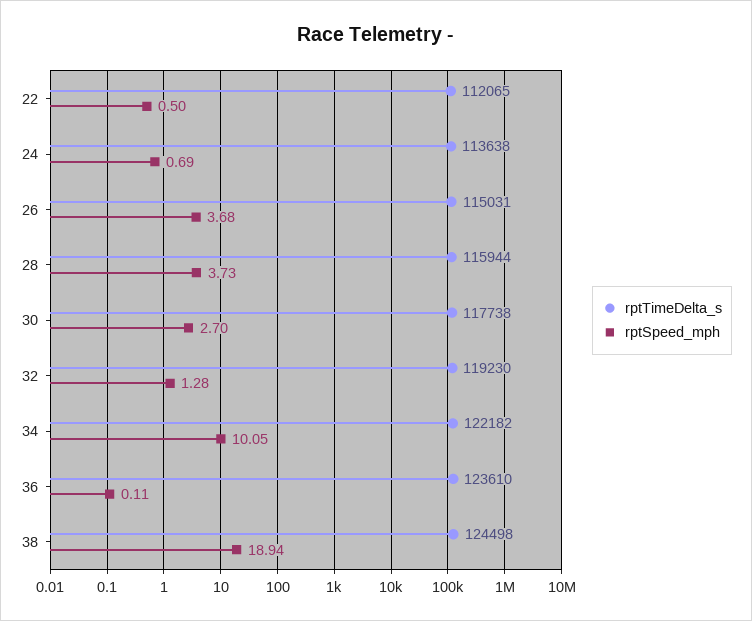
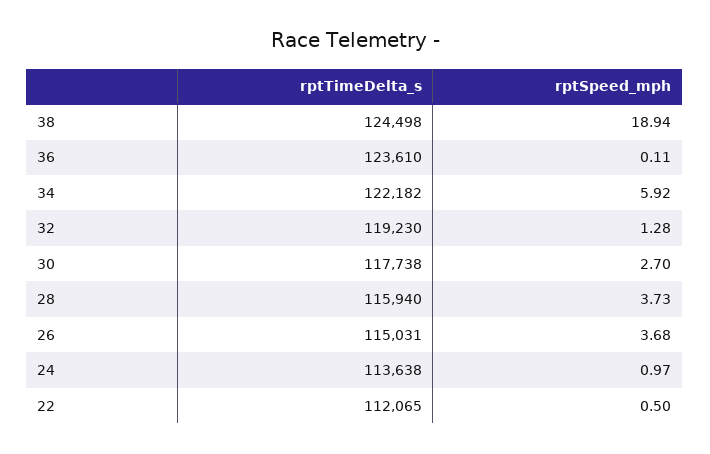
rptSpeed_mph, 24: 0.69 -> 0.97
rptTimeDelta_s, 28: 115944 -> 115940
rptSpeed_mph, 34: 10.05 -> 5.92

